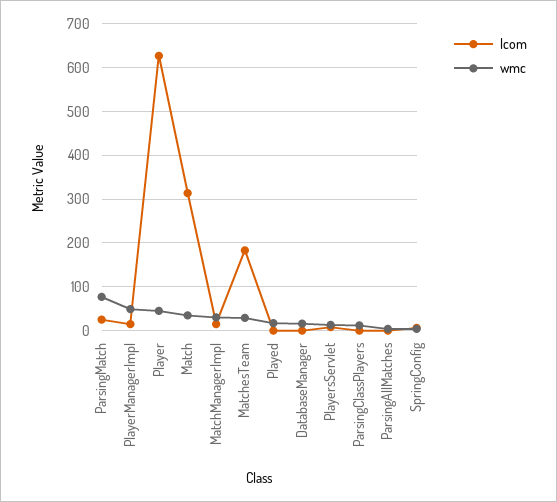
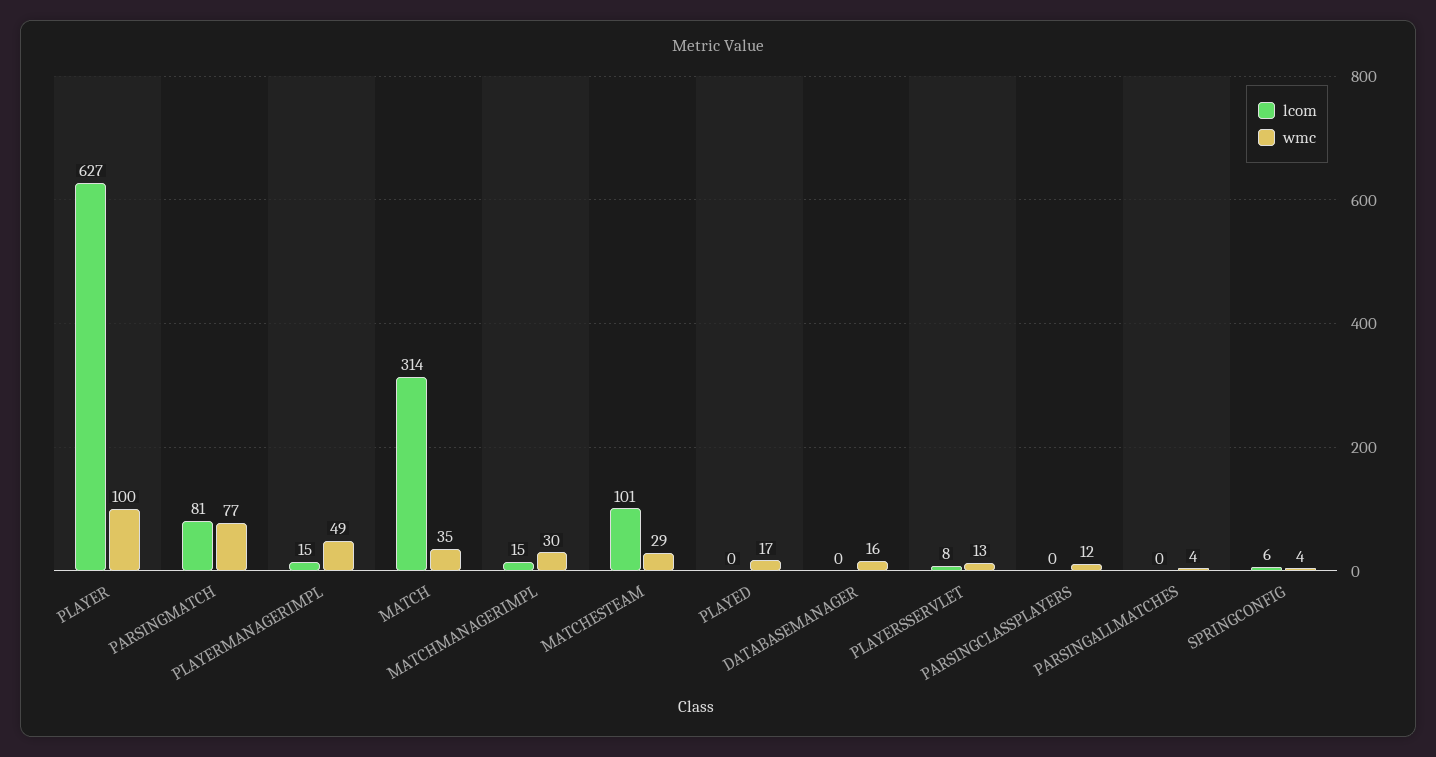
lcom, ParsingMatch: 20 -> 81
wmc, Player: 40 -> 100
lcom, MatchesTeam: 180 -> 101

